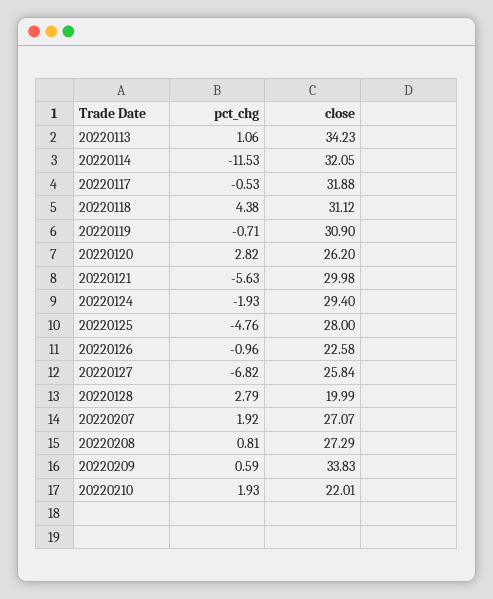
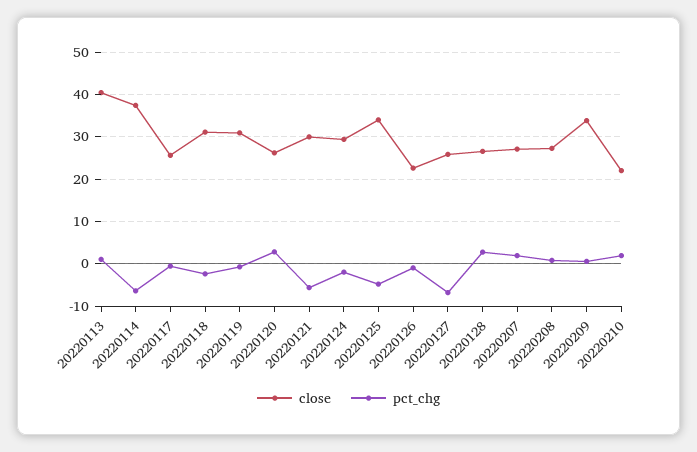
close, 20220113: 34.23 -> 40
pct_chg, 20220114: -11.53 -> -6
close, 20220114: 32.05 -> 38
close, 20220117: 31.88 -> 26
pct_chg, 20220118: 4.38 -> -2
close, 20220125: 28 -> 34
close, 20220128: 19.99 -> 26

